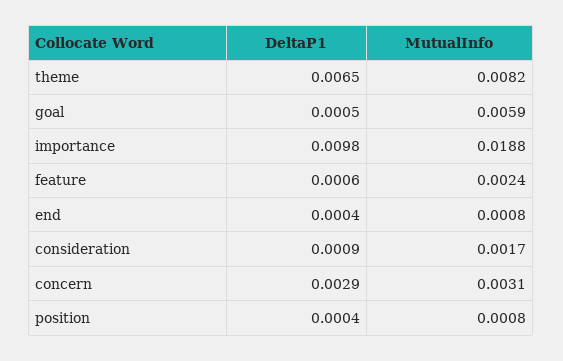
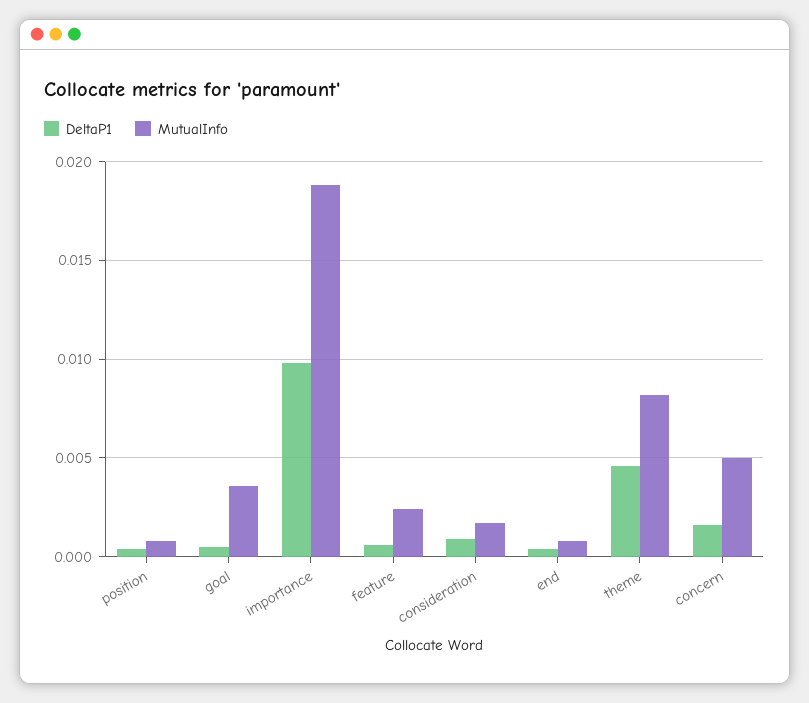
DeltaP1, theme: 0.0065 -> 0.0045
MutualInfo, goal: 0.0059 -> 0.0035
DeltaP1, concern: 0.0029 -> 0.0015
MutualInfo, concern: 0.0031 -> 0.005

